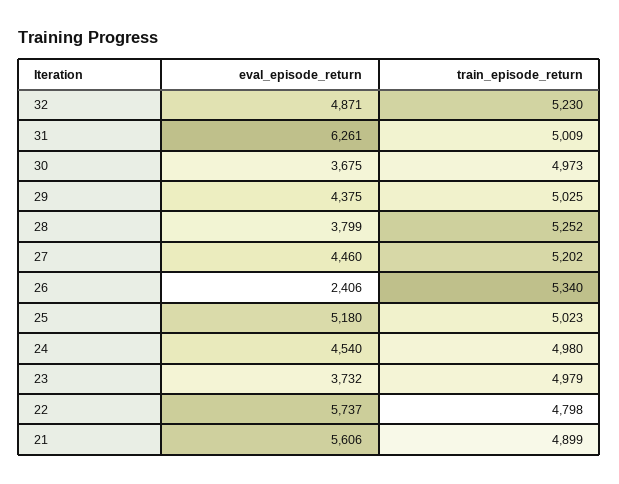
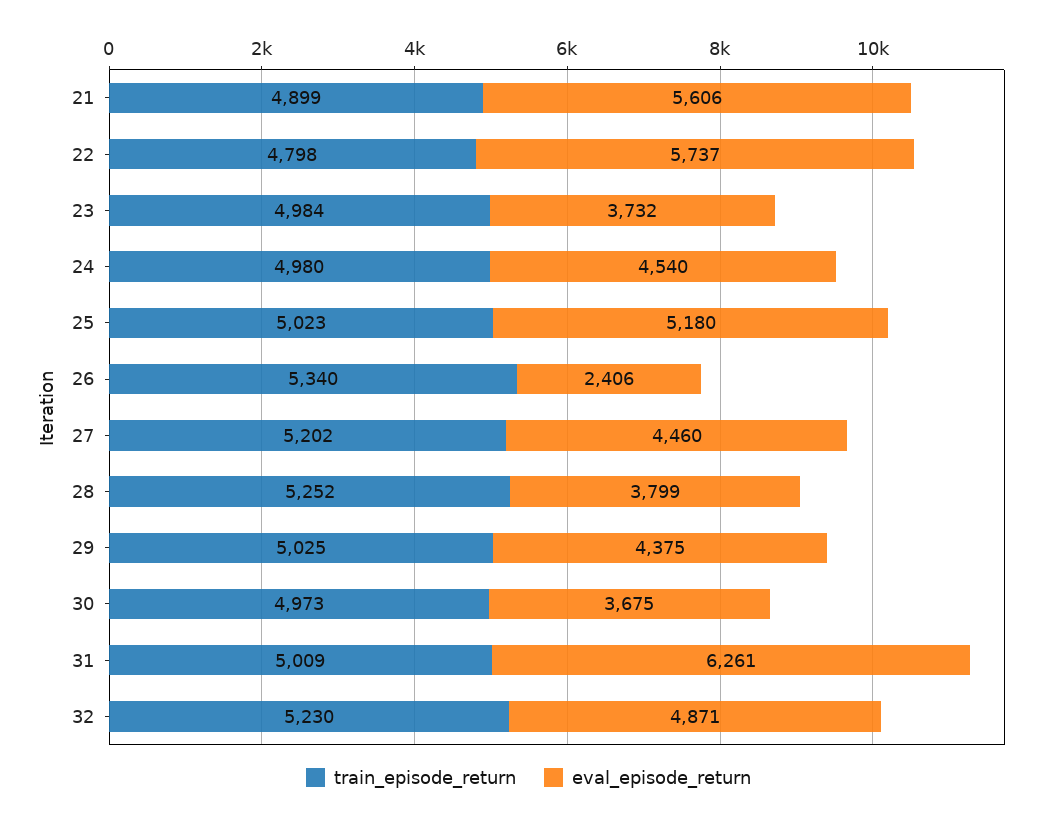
train_episode_return, 23: 4979 -> 4984

